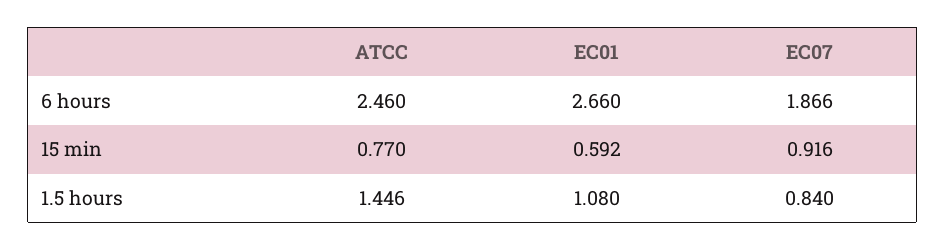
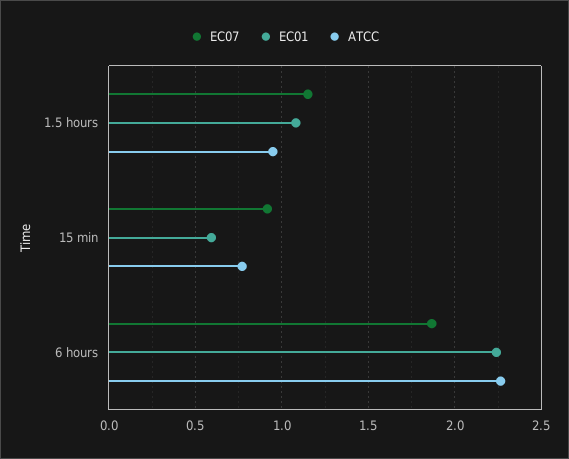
ATCC, 6 hours: 2.46 -> 2.25
EC01, 6 hours: 2.66 -> 2.25
ATCC, 1.5 hours: 1.446 -> 0.95
EC07, 1.5 hours: 0.84 -> 1.15

